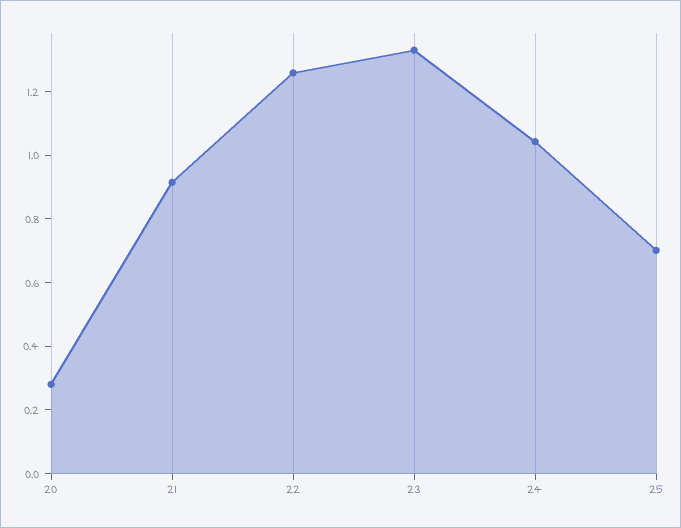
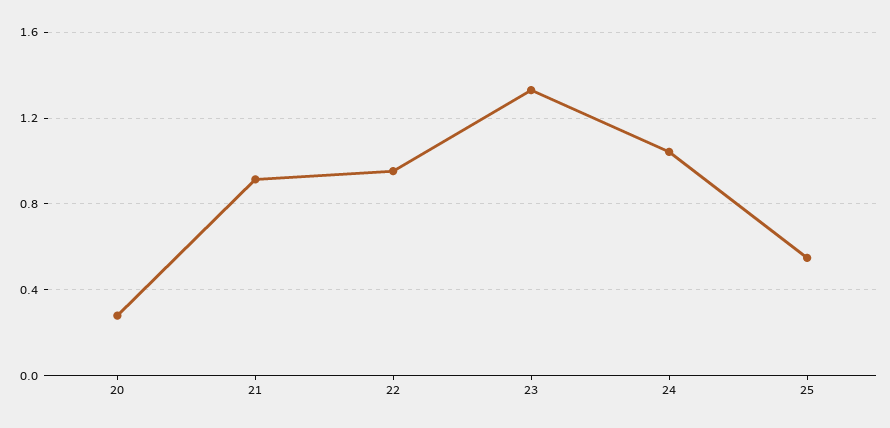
22: 1.25 -> 0.95
25: 0.7 -> 0.55

